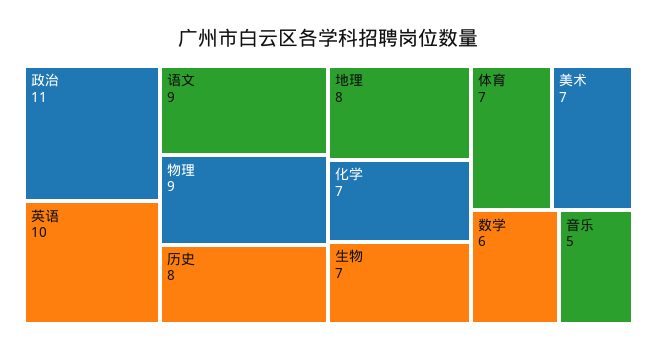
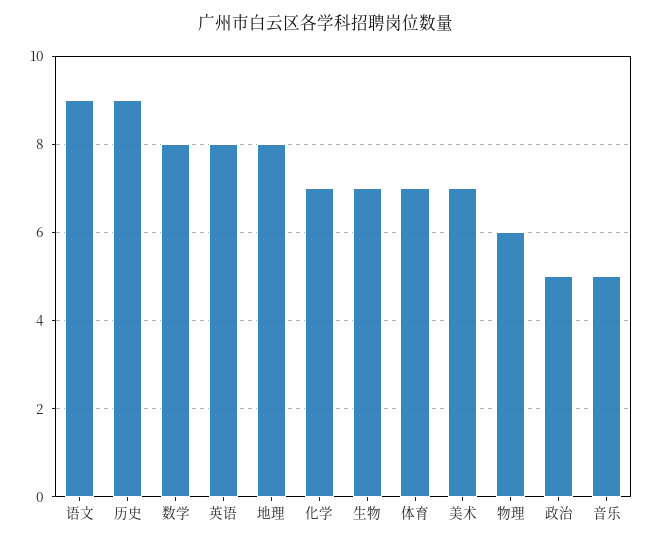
政治: 11 -> 5
英语: 10 -> 8
物理: 9 -> 6
历史: 8 -> 9
数学: 6 -> 8

